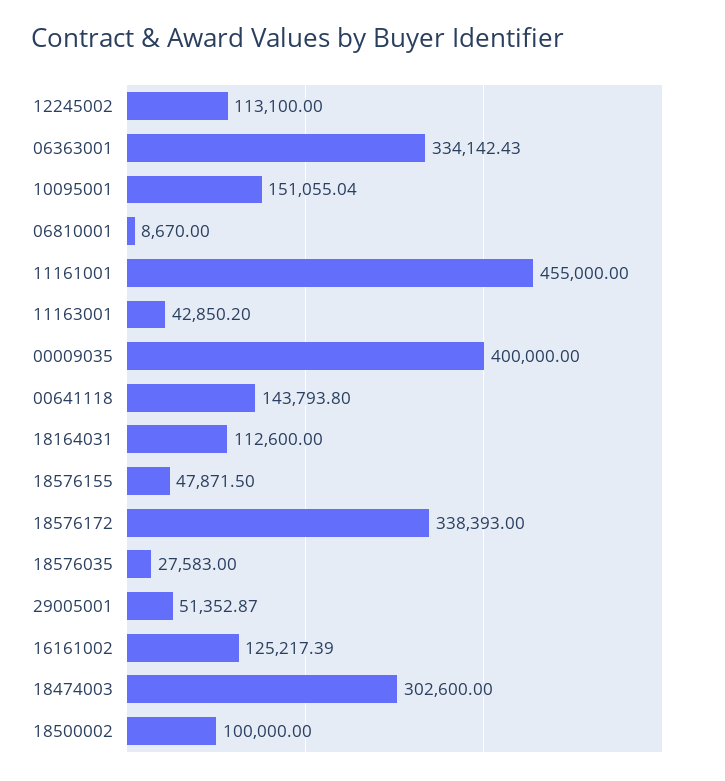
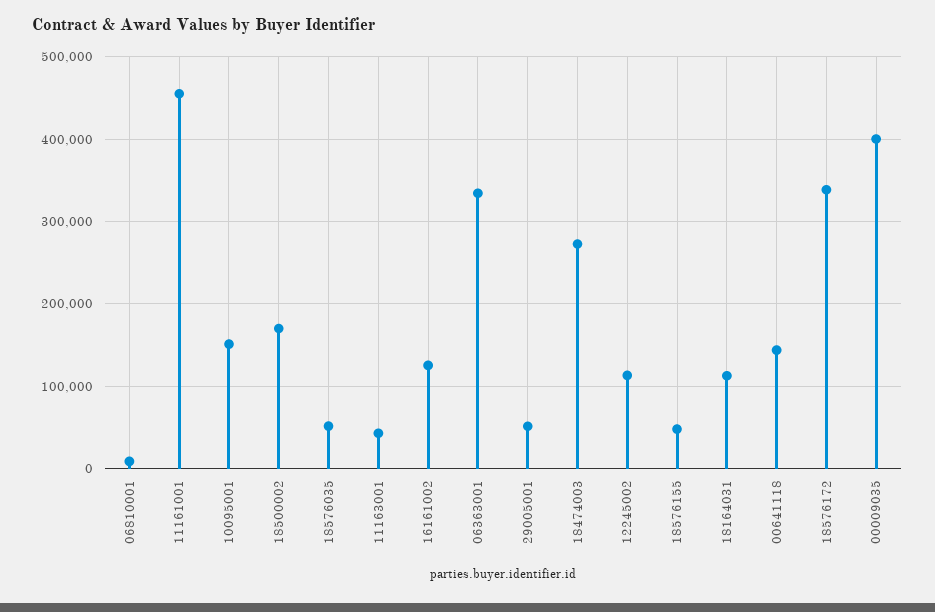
18576035: 27583 -> 50000
18474003: 302600 -> 270000
18500002: 100000 -> 170000

